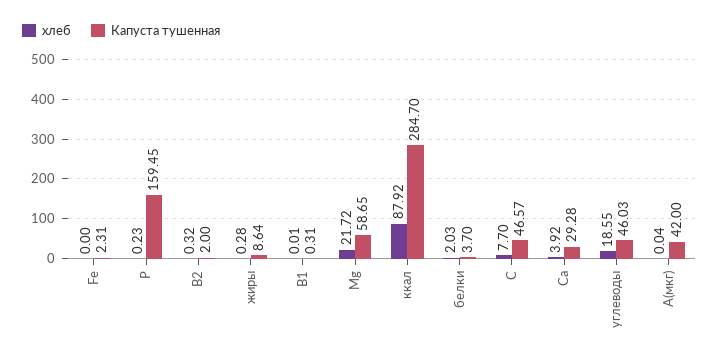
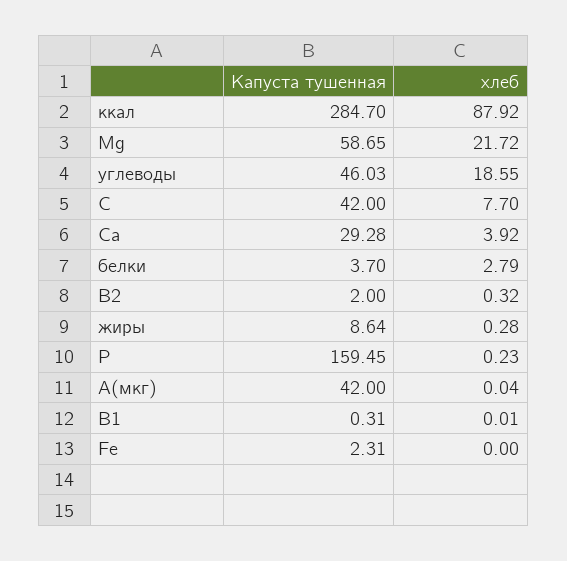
хлеб, белки: 2.03 -> 2.79
Капуста тушенная, С: 46.57 -> 42

